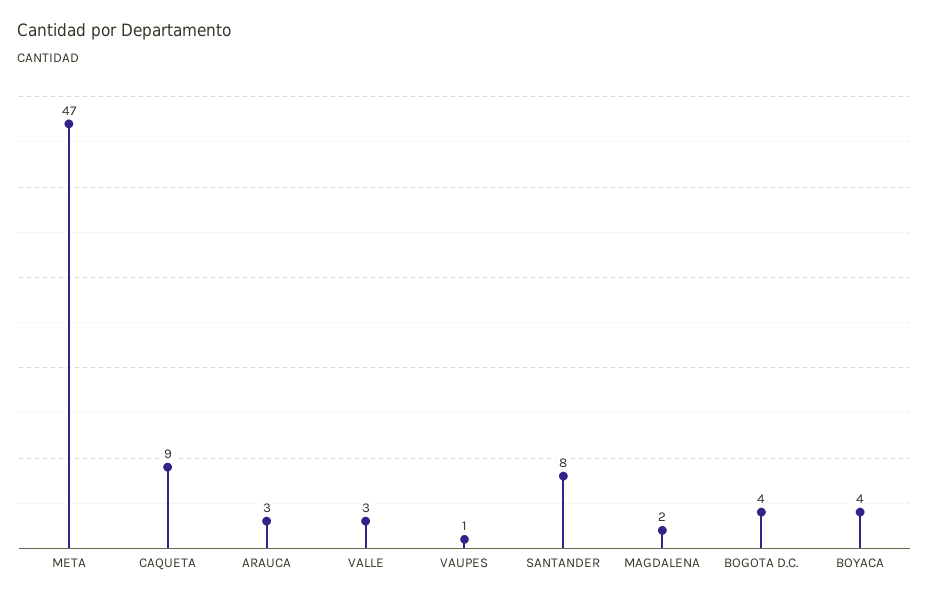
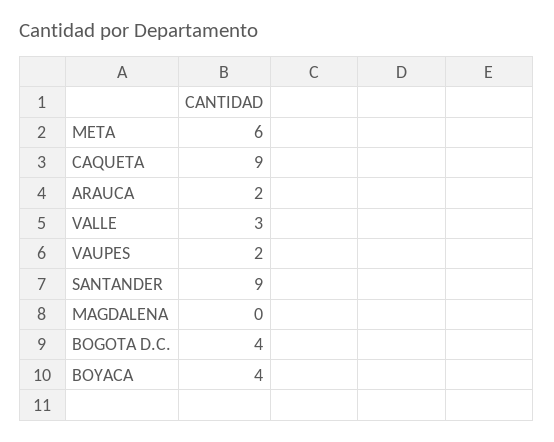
META: 47 -> 6
ARAUCA: 3 -> 2
VAUPES: 1 -> 2
SANTANDER: 8 -> 9
MAGDALENA: 2 -> 0

